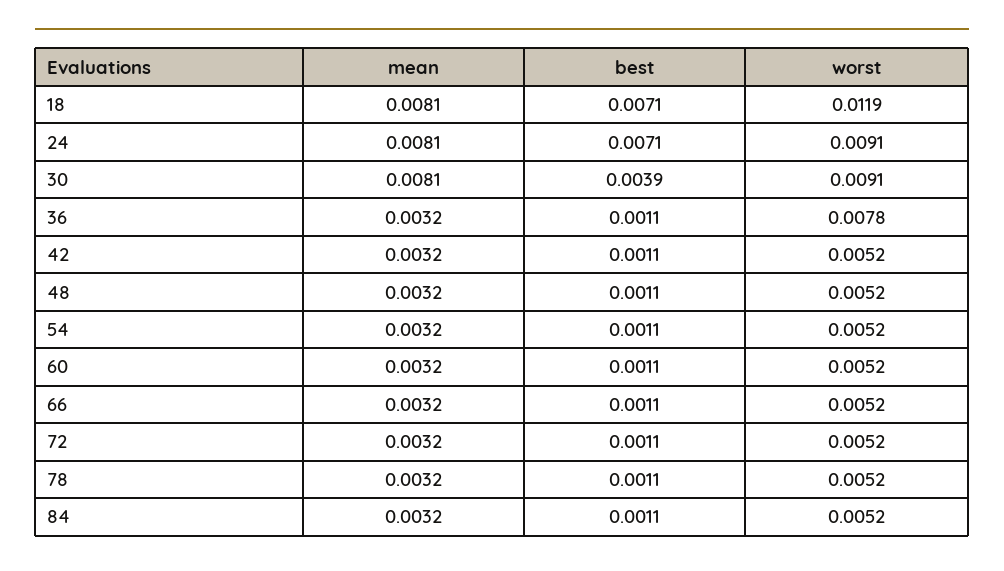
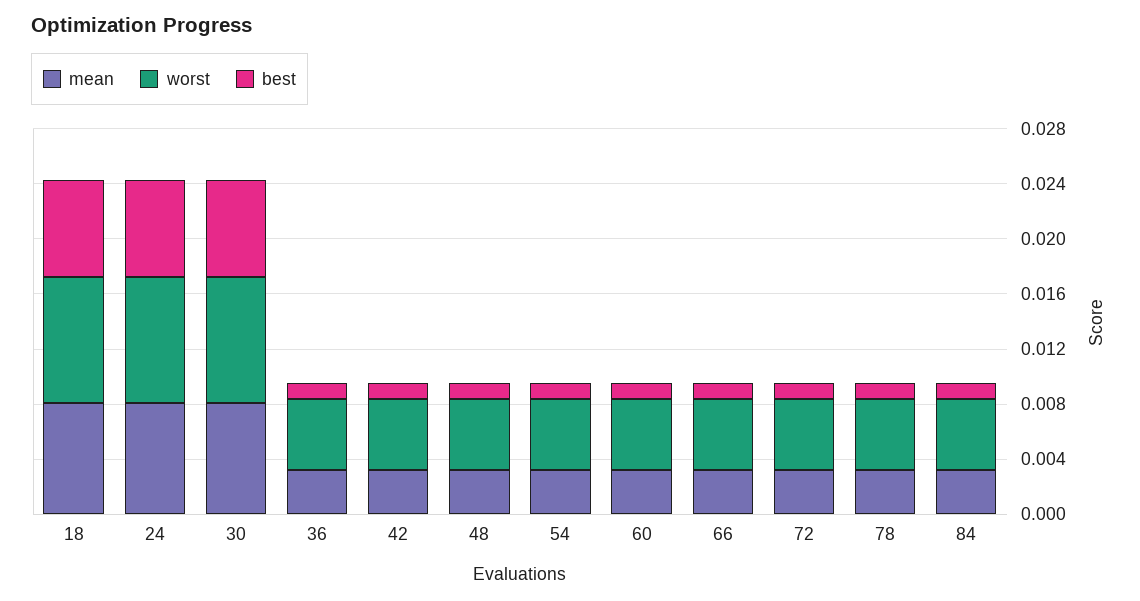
worst, 18: 0.0119 -> 0.009
best, 30: 0.0039 -> 0.007
worst, 36: 0.0078 -> 0.005

